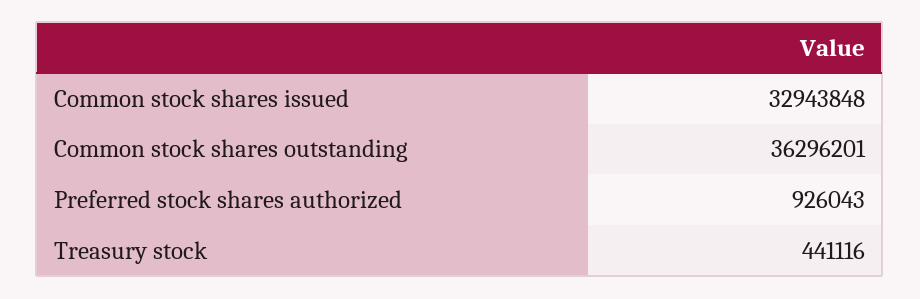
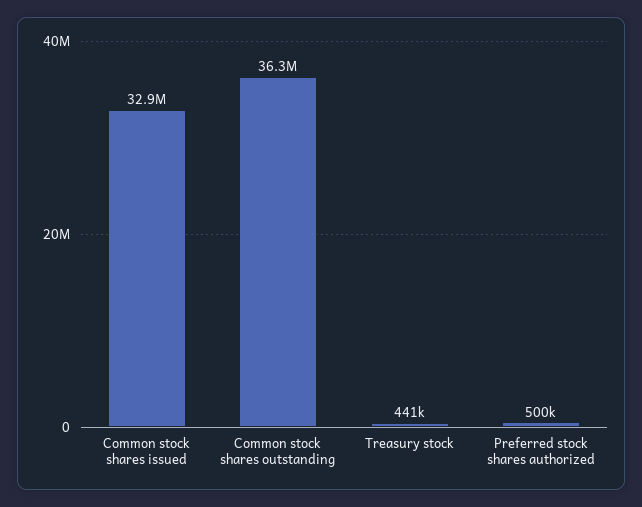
Preferred stock shares authorized: 926043 -> 500000

